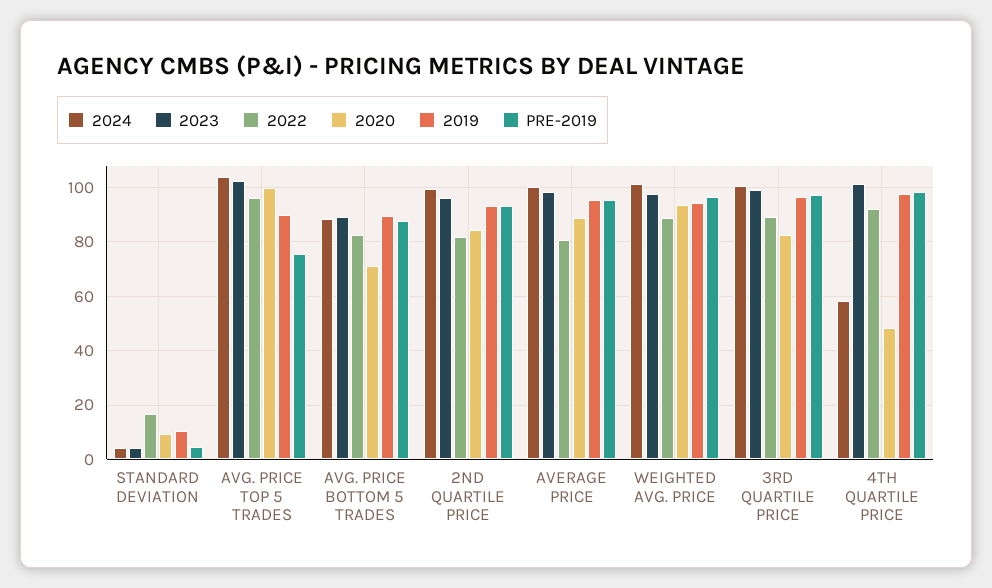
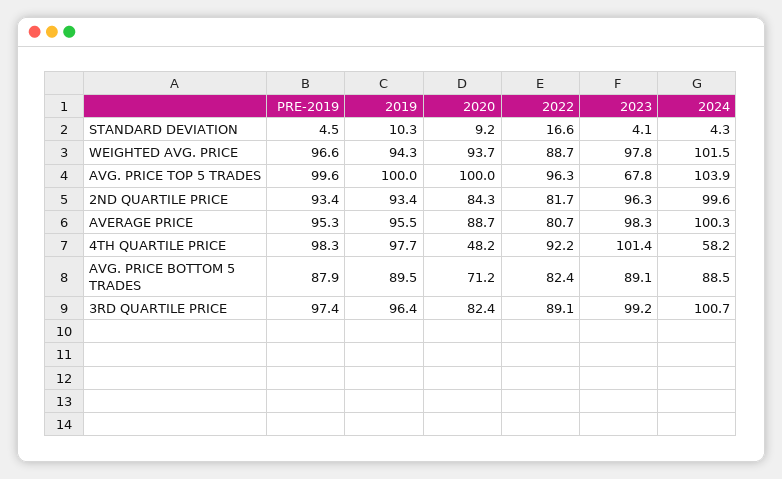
2023, AVG. PRICE TOP 5 TRADES: 102.5 -> 67.8
2019, AVG. PRICE TOP 5 TRADES: 90 -> 100
PRE-2019, AVG. PRICE TOP 5 TRADES: 75 -> 99.6

